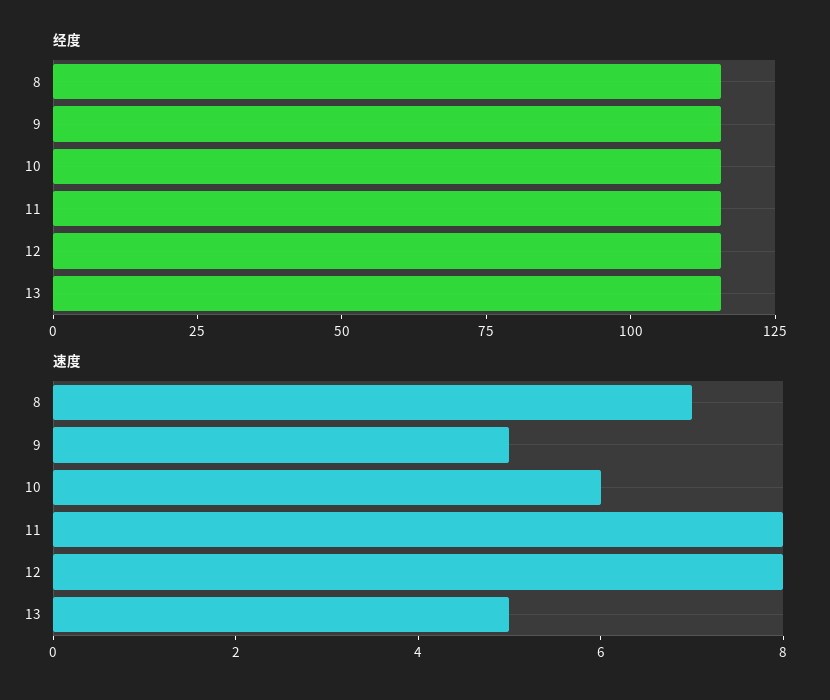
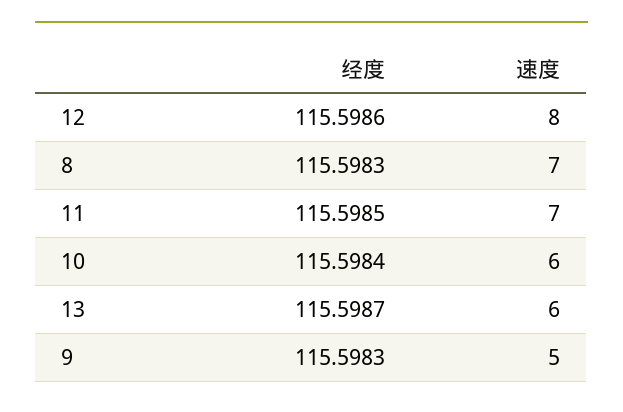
速度, 11: 8 -> 7
速度, 13: 5 -> 6

